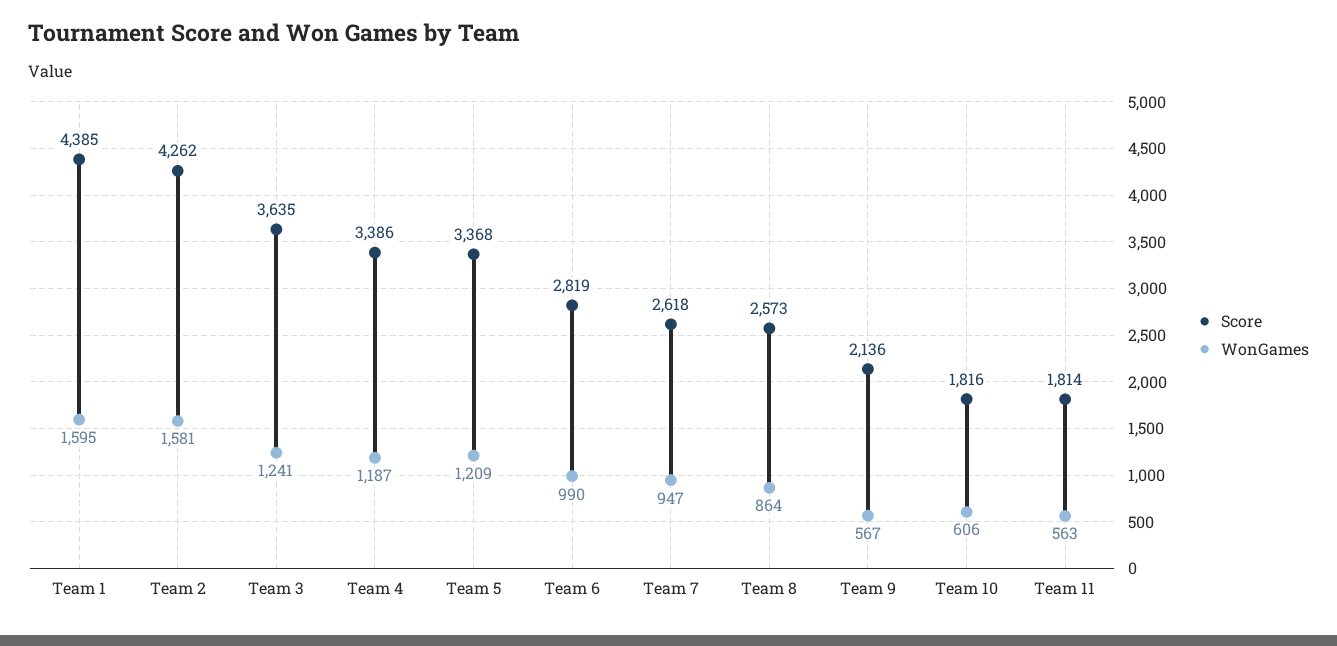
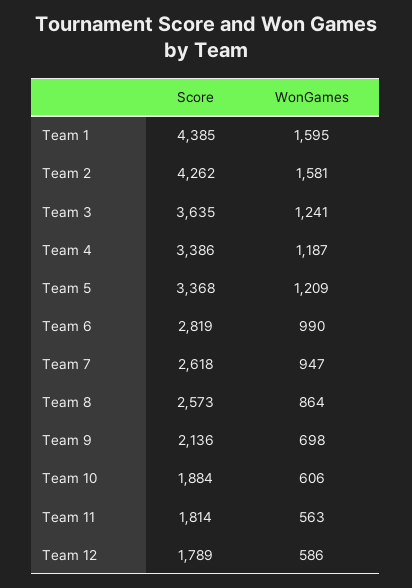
WonGames, Team 9: 567 -> 698
Score, Team 10: 1816 -> 1884
Score, Team 12: none -> 1789
WonGames, Team 12: none -> 586

